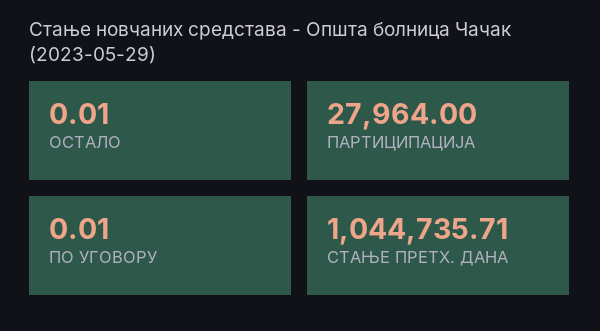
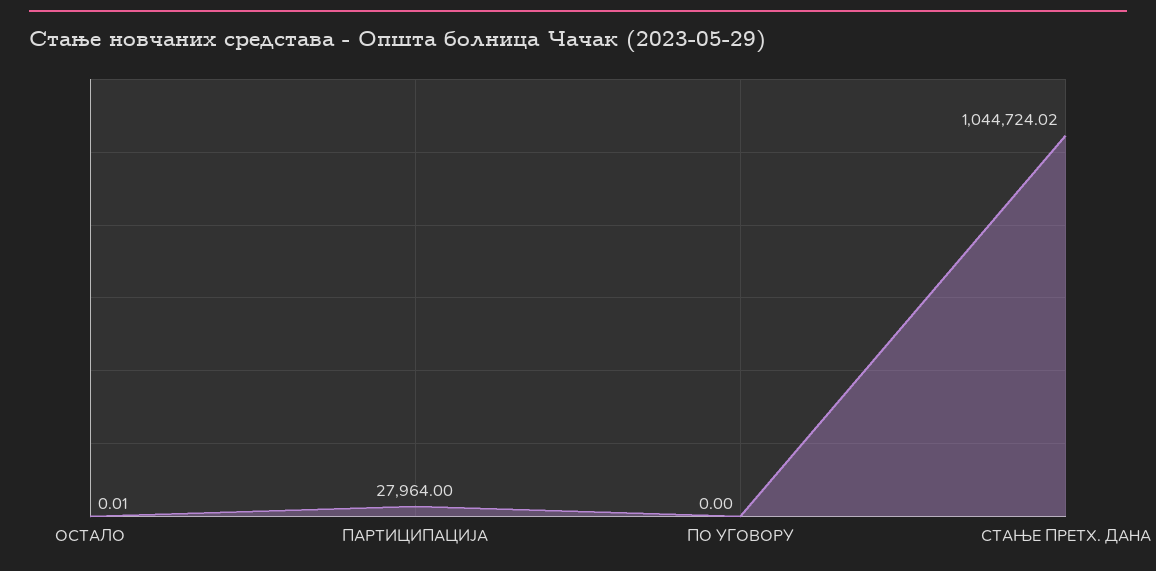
ПО УГОВОРУ: 0.01 -> 0
СТАЊЕ ПРЕТХ. ДАНА: 1044735.71 -> 1044724.02

